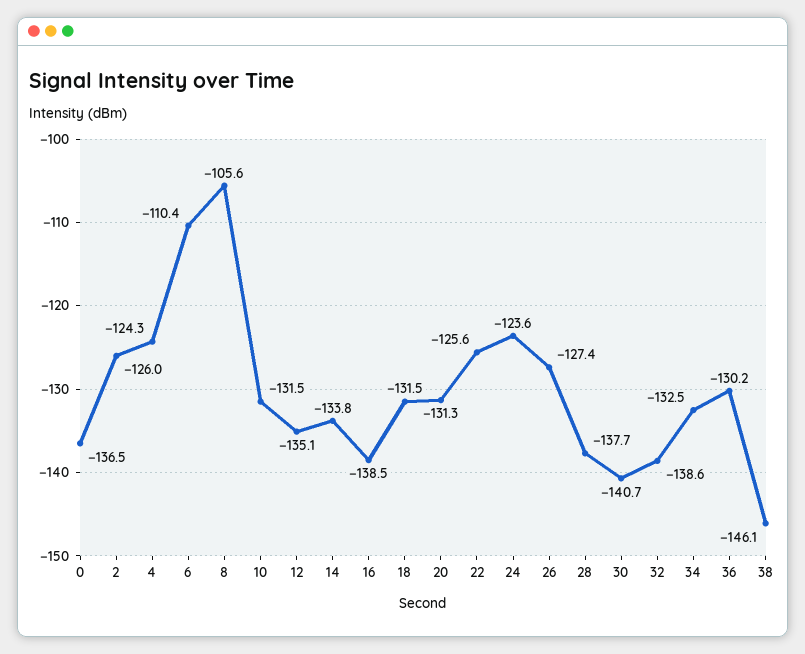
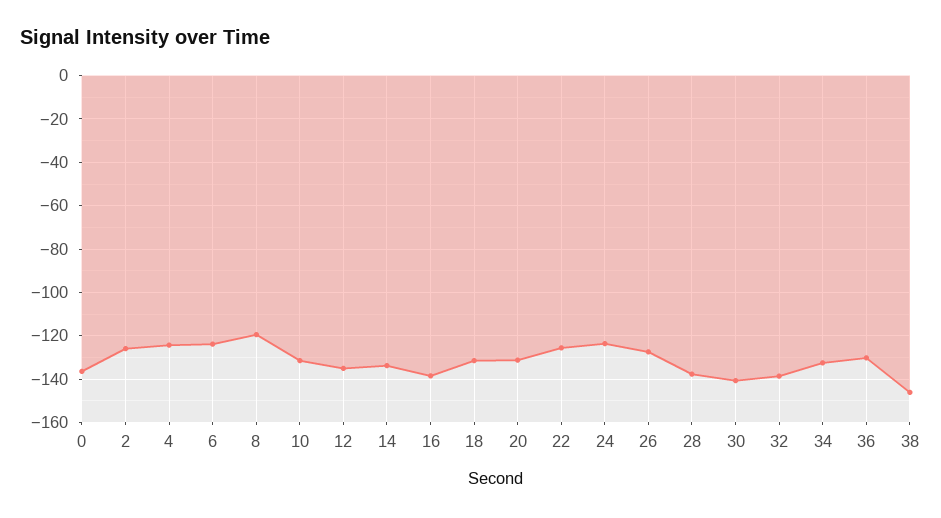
6: -110.4 -> -125
8: -105.6 -> -120

